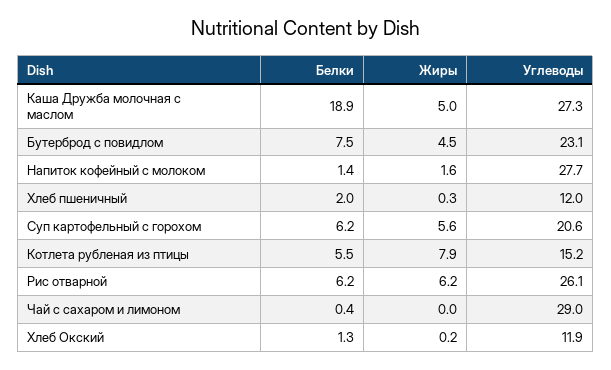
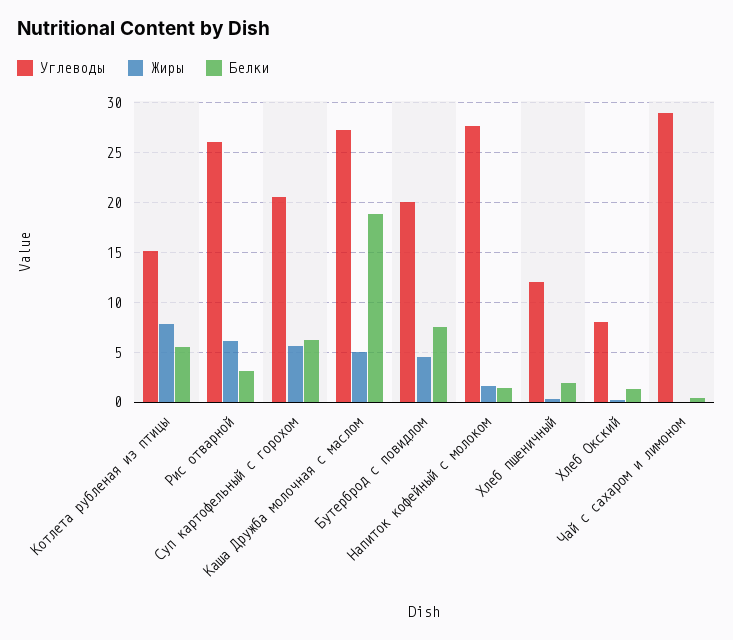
Углеводы, Бутерброд с повидлом: 23.1 -> 20
Белки, Рис отварной: 6.2 -> 3
Углеводы, Хлеб Окский: 11.9 -> 8

